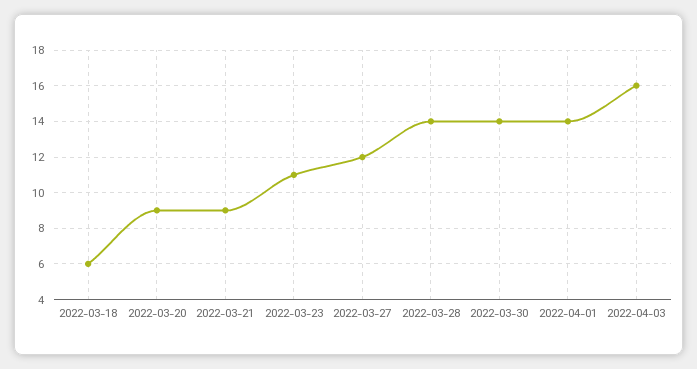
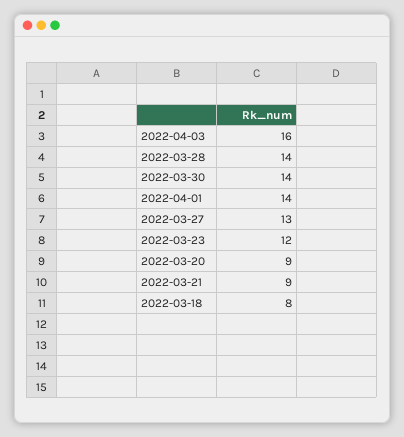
2022-03-18: 6 -> 8
2022-03-23: 11 -> 12
2022-03-27: 12 -> 13

